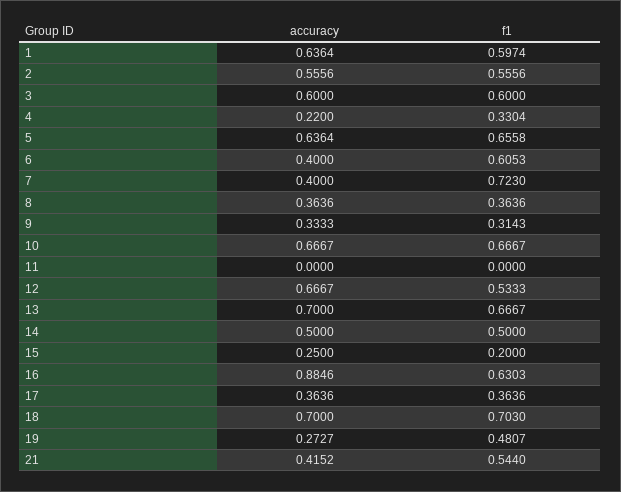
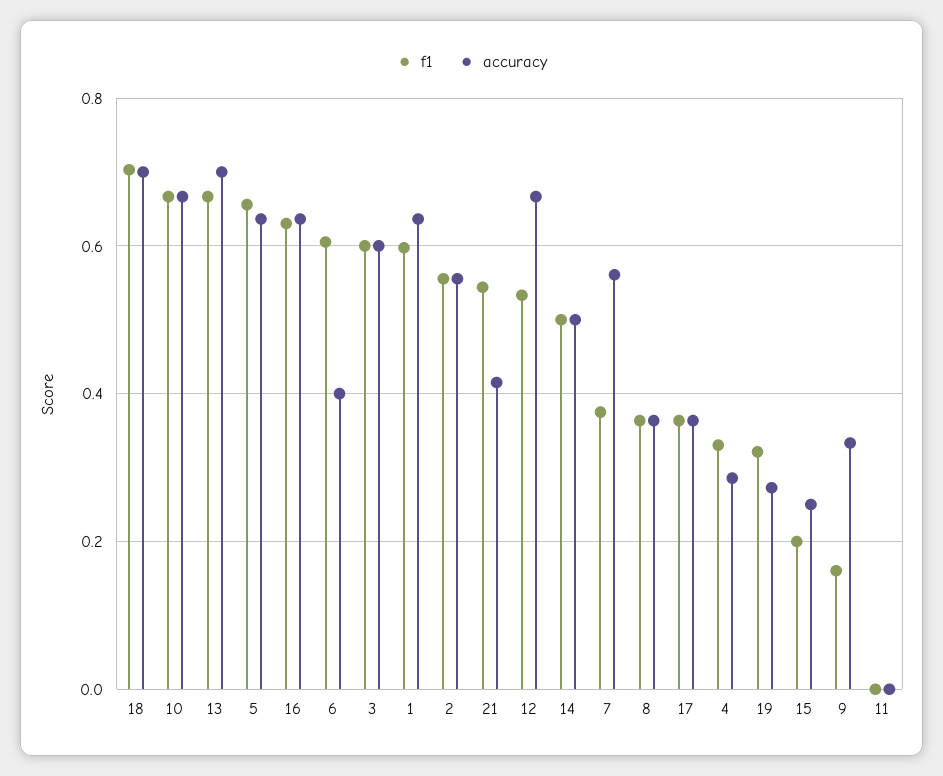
accuracy, 4: 0.22 -> 0.28
accuracy, 7: 0.4 -> 0.56
f1, 7: 0.723 -> 0.38
f1, 9: 0.3143 -> 0.16
accuracy, 16: 0.8846 -> 0.64
f1, 19: 0.4807 -> 0.32

